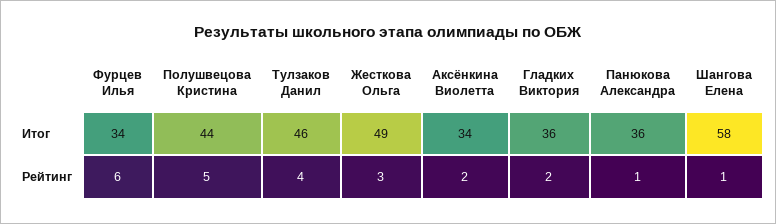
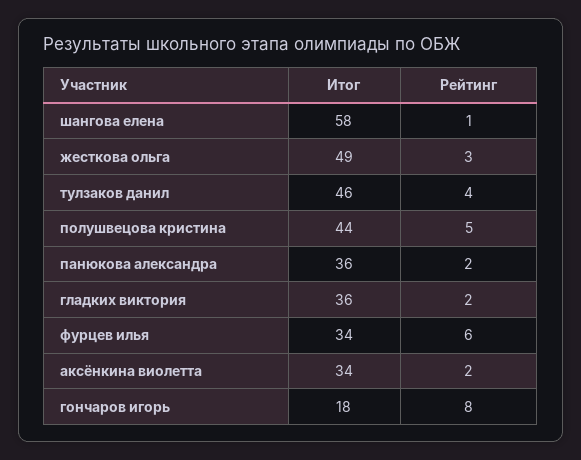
Панюкова Александра, Рейтинг: 1 -> 2
гончаров игорь, Итог: none -> 18
гончаров игорь, Рейтинг: none -> 8

